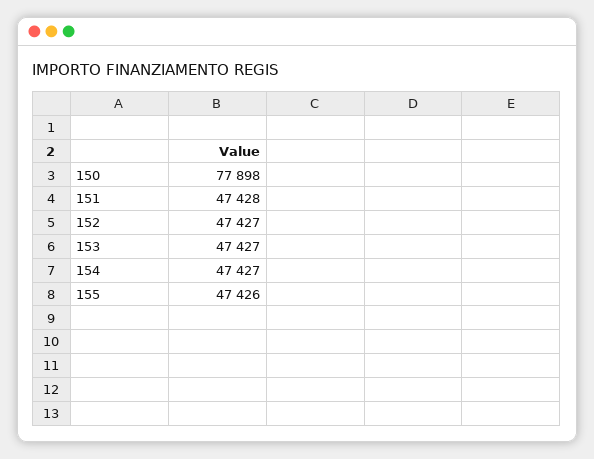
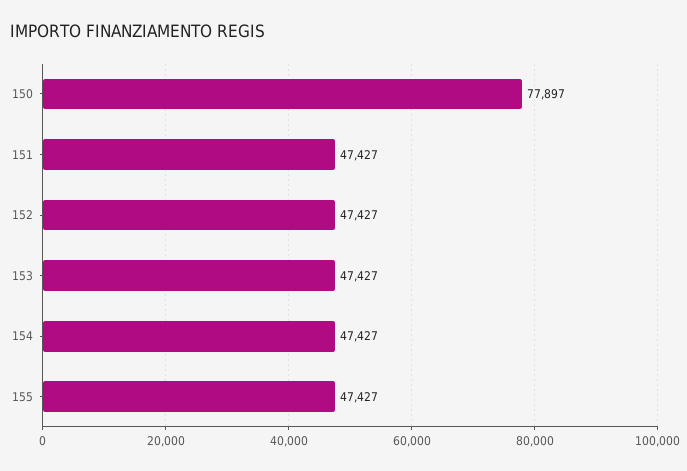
150: 77898 -> 77897
151: 47428 -> 47427
155: 47426 -> 47427

